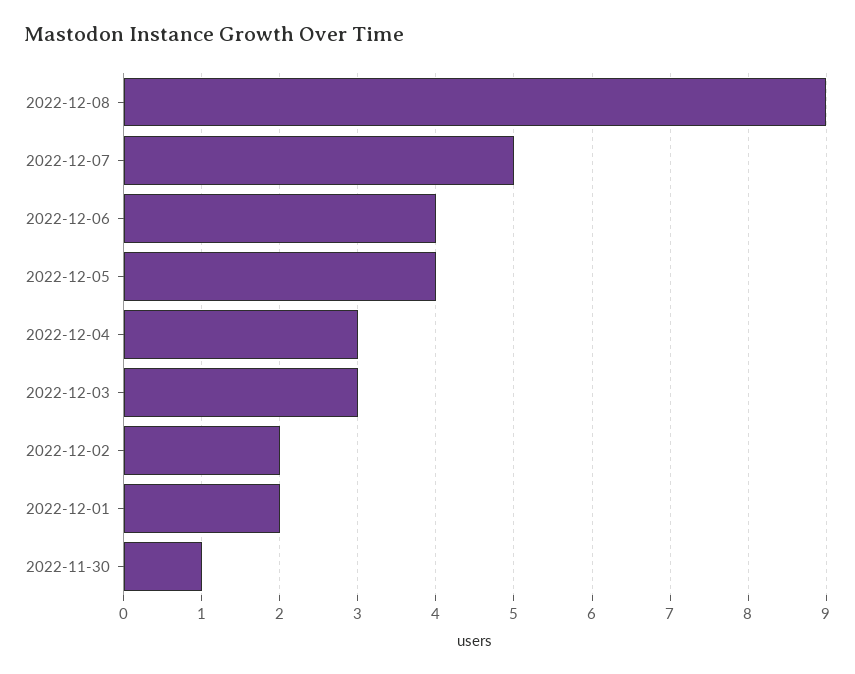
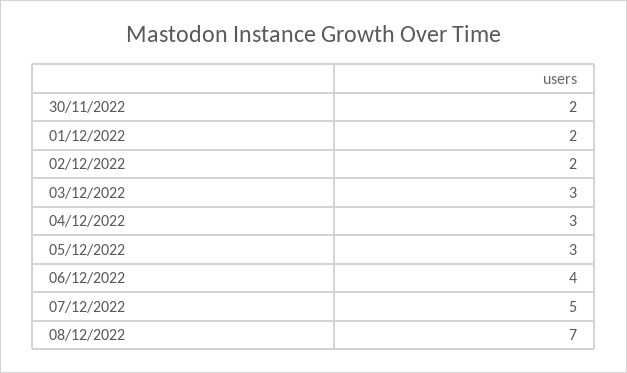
2022-12-08: 9 -> 7
2022-12-05: 4 -> 3
2022-11-30: 1 -> 2

